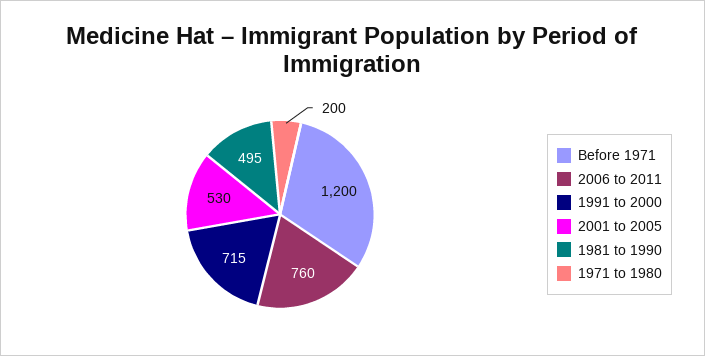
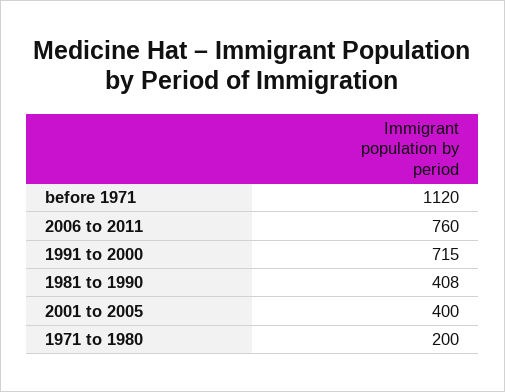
Before 1971: 1200 -> 1120
2001 to 2005: 530 -> 400
1981 to 1990: 495 -> 408

